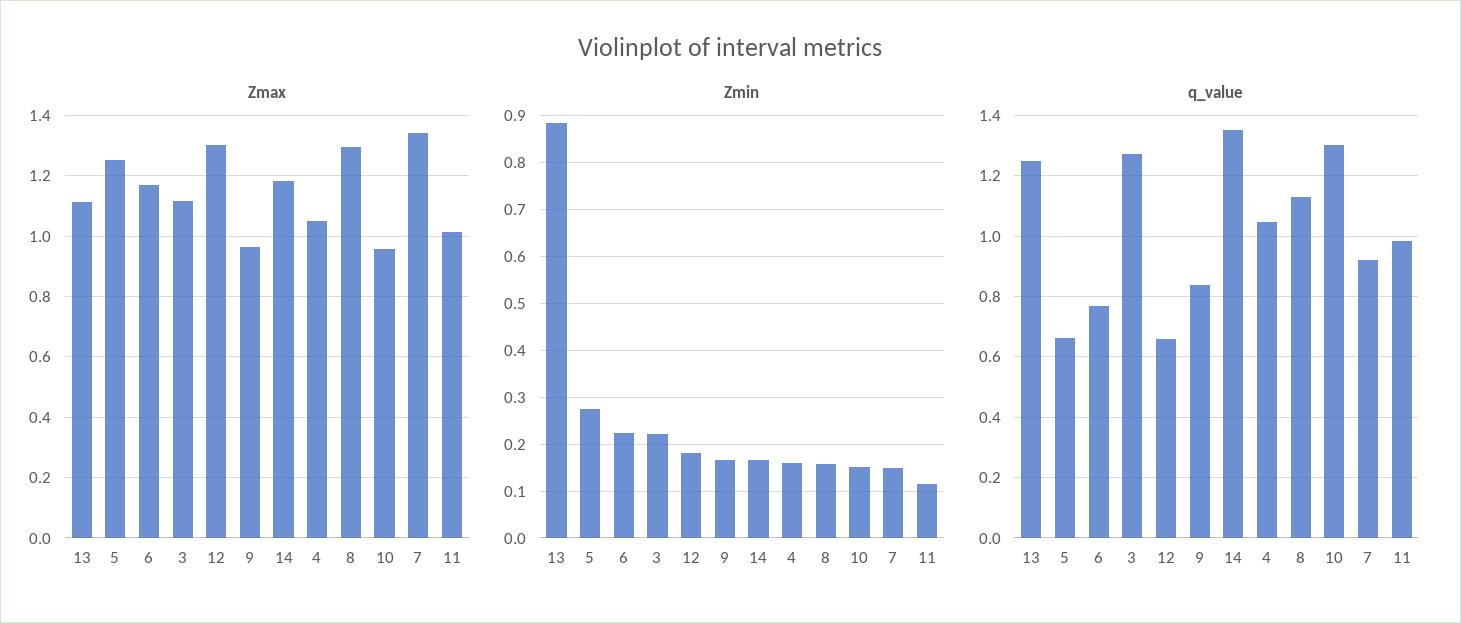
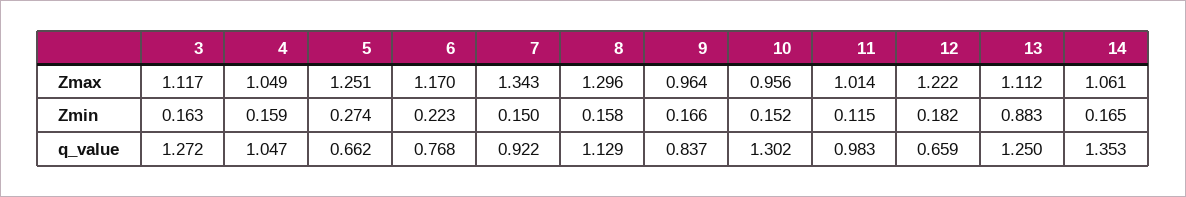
Zmax, 12: 1.3 -> 1.222
Zmax, 14: 1.18 -> 1.061
Zmin, 3: 0.22 -> 0.163

